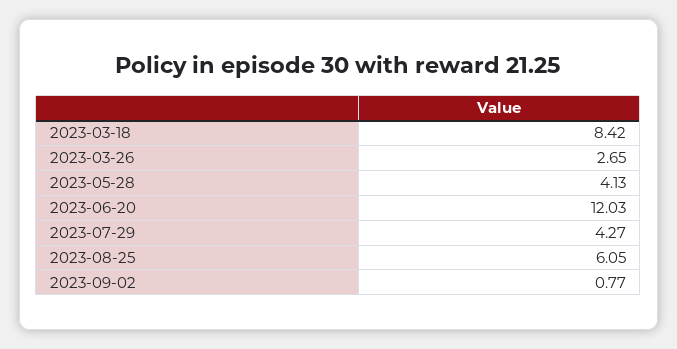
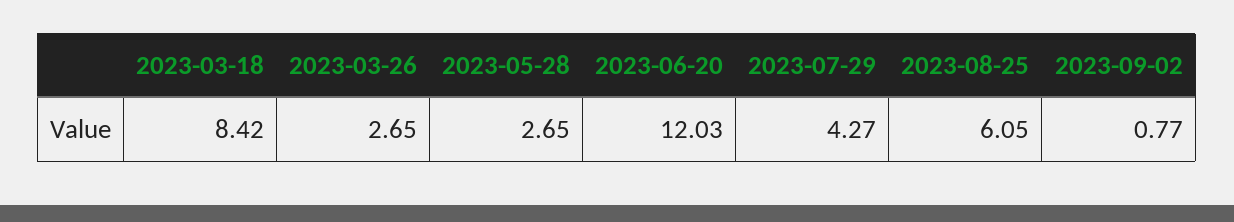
2023-05-28: 4.13 -> 2.65

